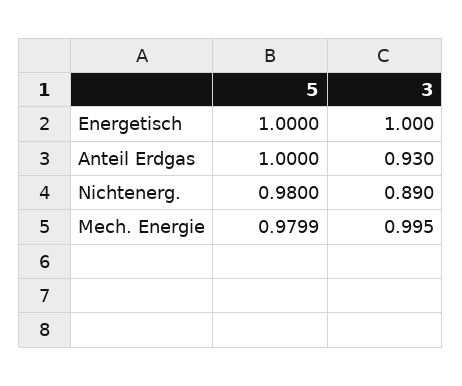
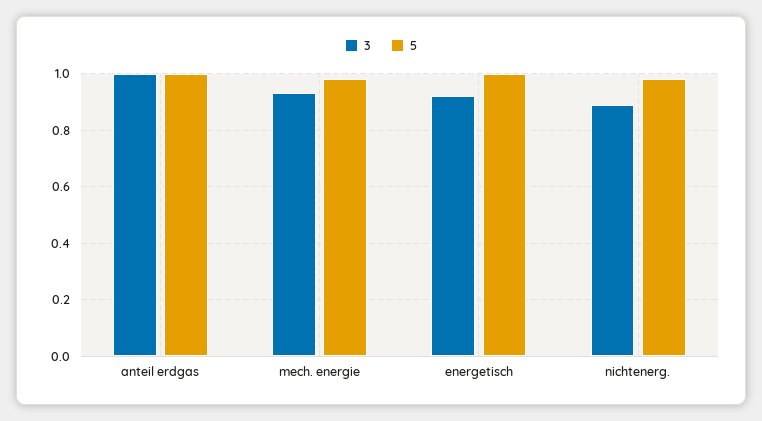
3, Energetisch: 1 -> 0.925
3, Anteil Erdgas: 0.93 -> 1
3, Mech. Energie: 0.995 -> 0.925

